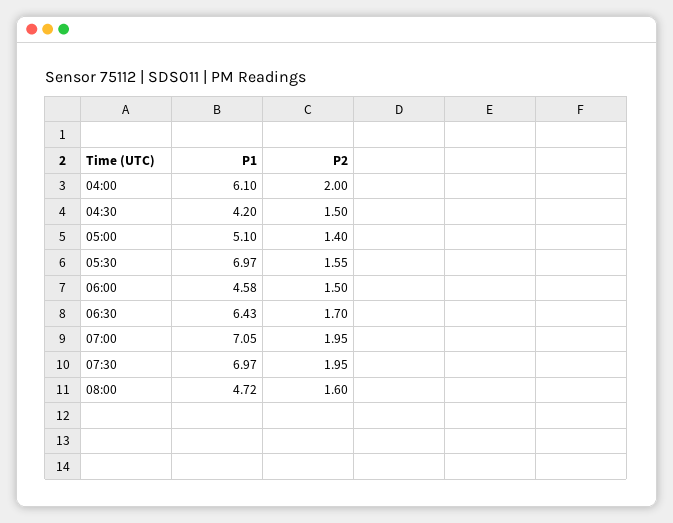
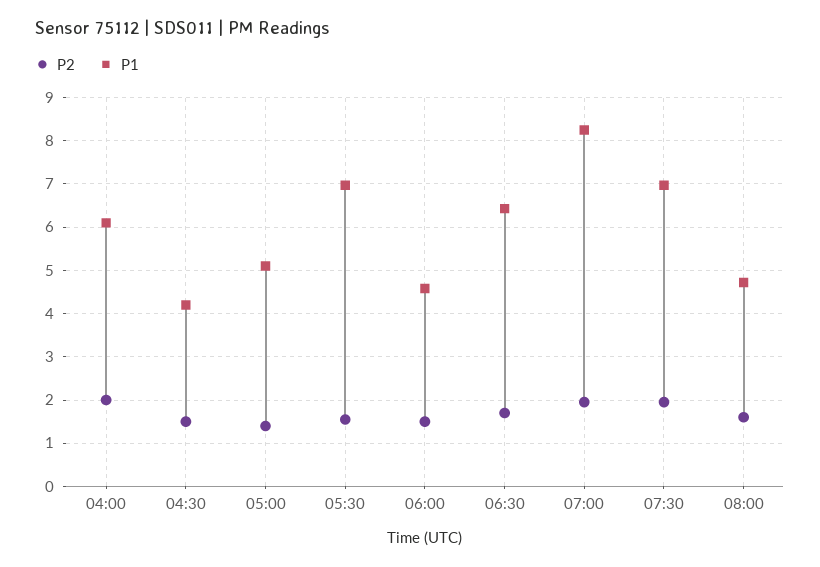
P1, 07:00: 7.05 -> 8.2

